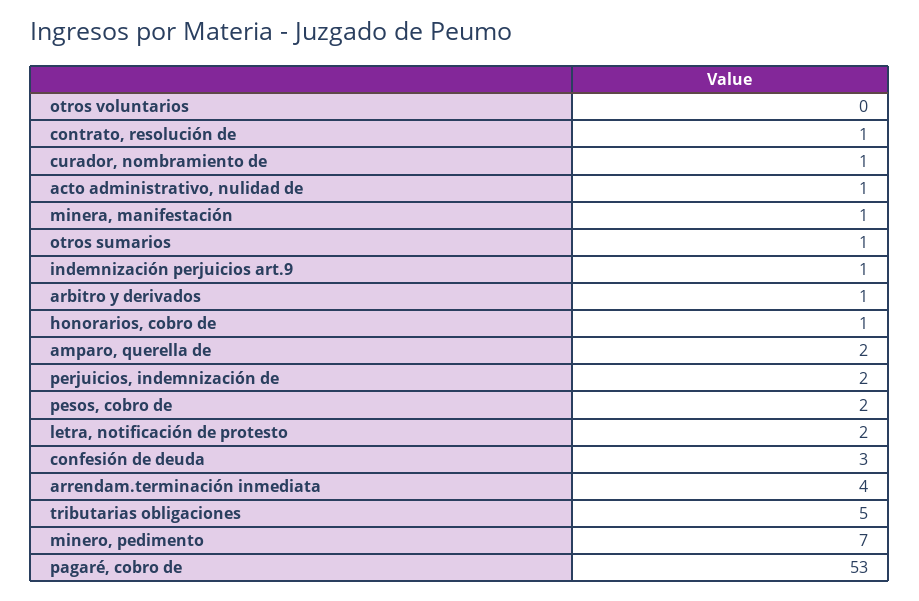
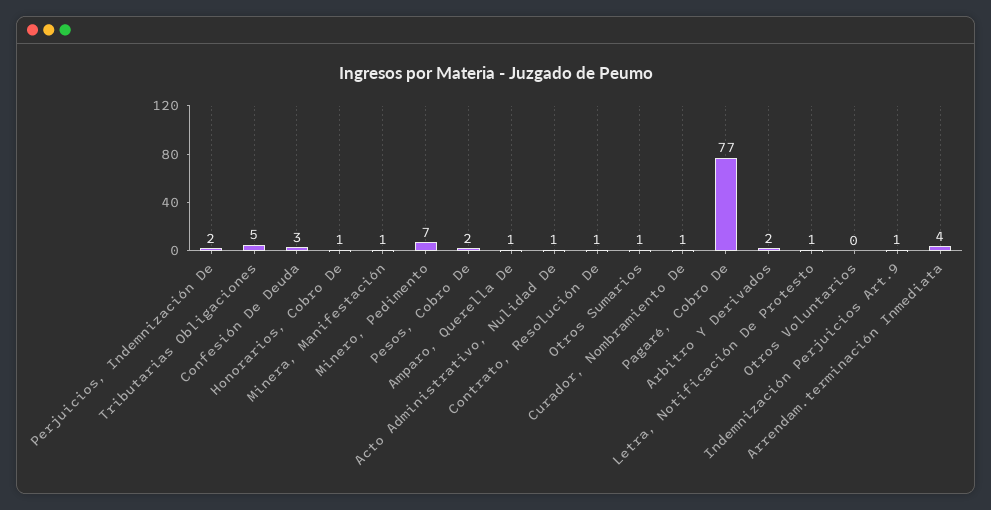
arbitro y derivados: 1 -> 2
amparo, querella de: 2 -> 1
letra, notificación de protesto: 2 -> 1
pagaré, cobro de: 53 -> 77

